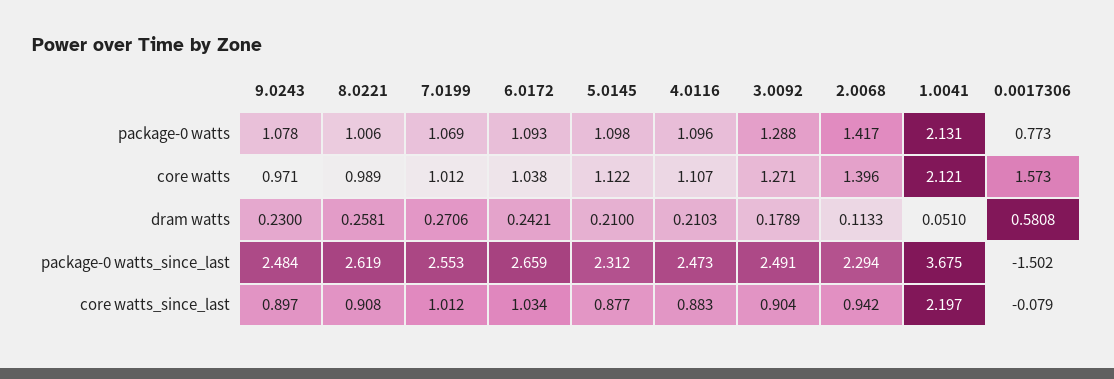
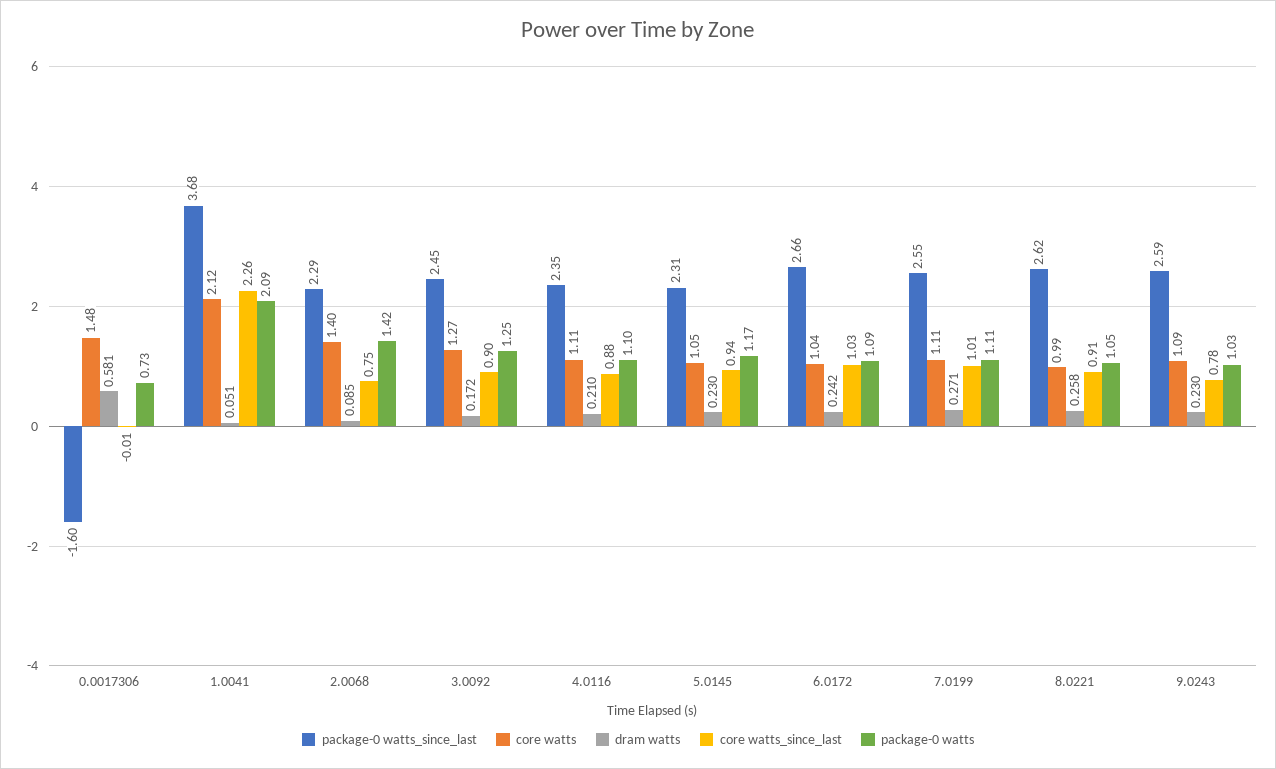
package-0 watts, 9.0243: 1.078 -> 1.03
package-0 watts, 8.0221: 1.006 -> 1.05
package-0 watts, 7.0199: 1.069 -> 1.11
package-0 watts, 5.0145: 1.098 -> 1.17
package-0 watts, 3.0092: 1.288 -> 1.25
package-0 watts, 1.0041: 2.131 -> 2.09
package-0 watts, 0.0017306: 0.773 -> 0.73
core watts, 9.0243: 0.971 -> 1.09
core watts, 7.0199: 1.012 -> 1.11
core watts, 5.0145: 1.122 -> 1.05
core watts, 0.0017306: 1.573 -> 1.48
dram watts, 5.0145: 0.21 -> 0.23
dram watts, 3.0092: 0.1789 -> 0.172
dram watts, 2.0068: 0.1133 -> 0.085
package-0 watts_since_last, 9.0243: 2.484 -> 2.59
package-0 watts_since_last, 4.0116: 2.473 -> 2.35
package-0 watts_since_last, 3.0092: 2.491 -> 2.45
package-0 watts_since_last, 0.0017306: -1.502 -> -1.6
core watts_since_last, 9.0243: 0.897 -> 0.78
core watts_since_last, 5.0145: 0.877 -> 0.94
core watts_since_last, 2.0068: 0.942 -> 0.75
core watts_since_last, 1.0041: 2.197 -> 2.26
core watts_since_last, 0.0017306: -0.079 -> -0.01

